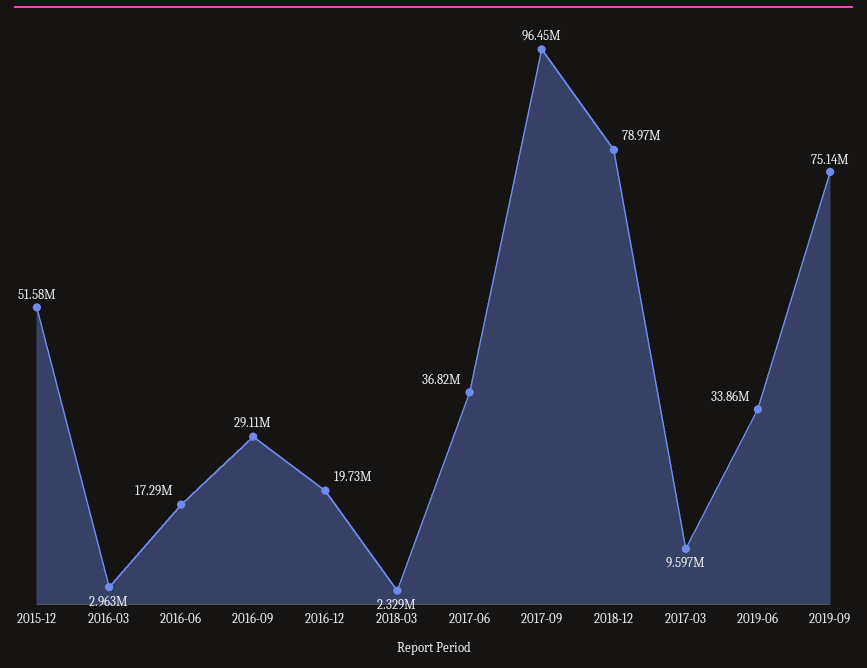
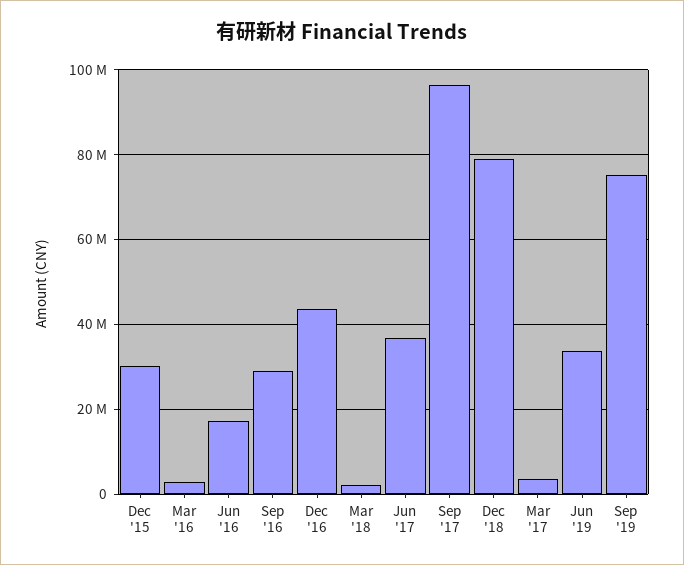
2015-12: 51580000 -> 30000000
2016-12: 19730000 -> 44000000
2017-03: 9597000 -> 4000000

